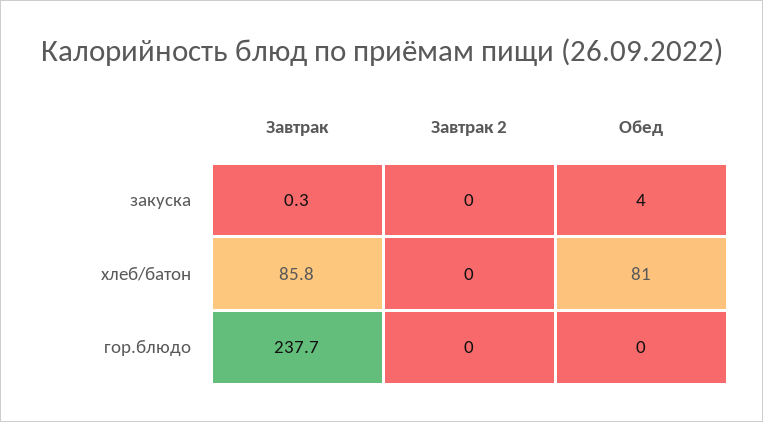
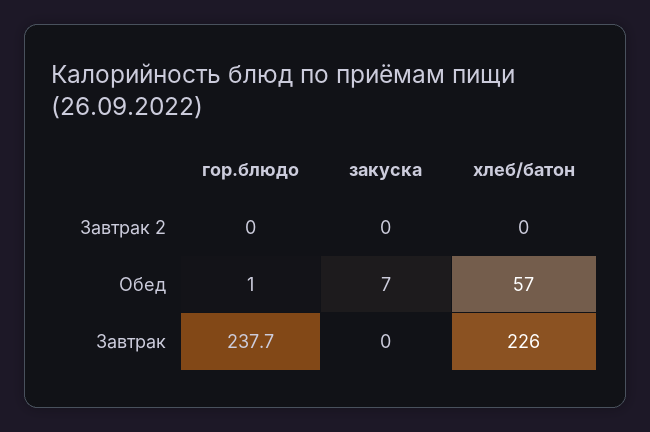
Завтрак, закуска: 0.3 -> 0
Обед, закуска: 4 -> 7
Завтрак, хлеб/батон: 85.8 -> 226
Обед, хлеб/батон: 81 -> 57
Обед, гор.блюдо: 0 -> 1

